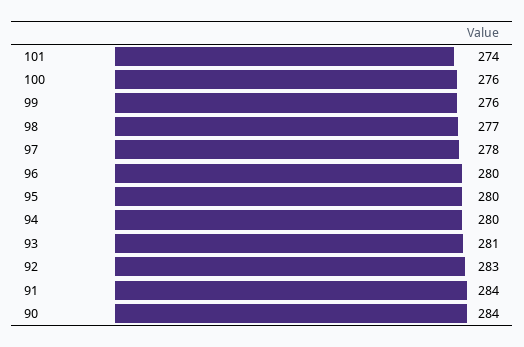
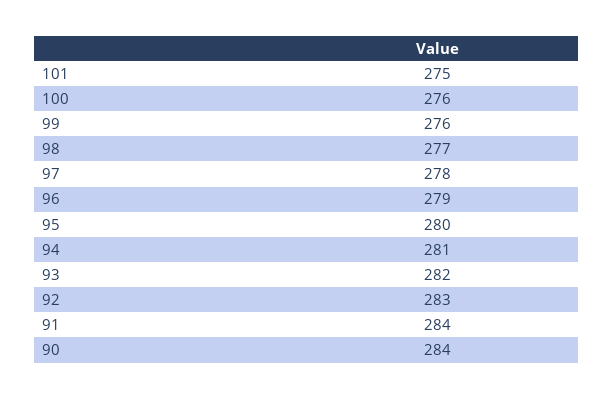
101: 274 -> 275
96: 280 -> 279
94: 280 -> 281
93: 281 -> 282

